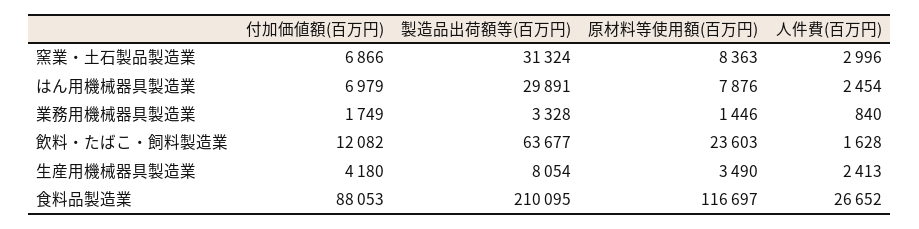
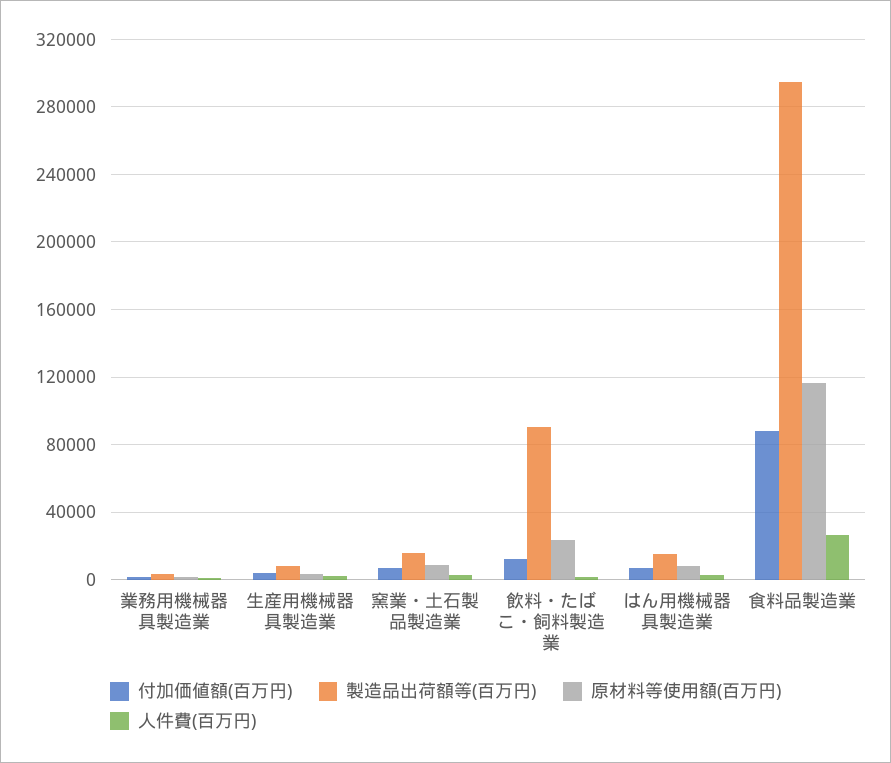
製造品出荷額等(百万円), 窯業・土石製品製造業: 31324 -> 15000
製造品出荷額等(百万円), はん用機械器具製造業: 29891 -> 15000
製造品出荷額等(百万円), 飲料・たばこ・飼料製造業: 63677 -> 90000
製造品出荷額等(百万円), 食料品製造業: 210095 -> 295000

